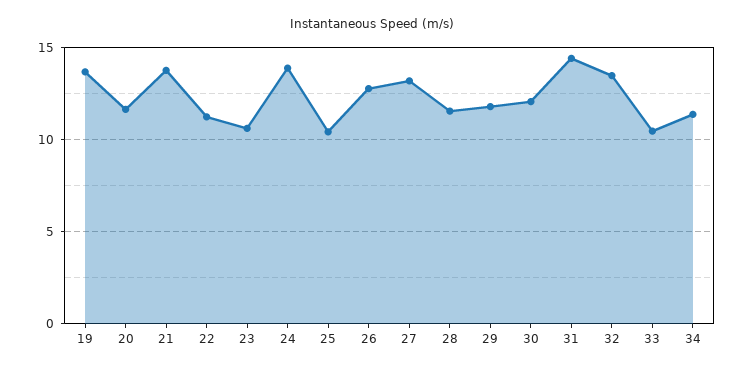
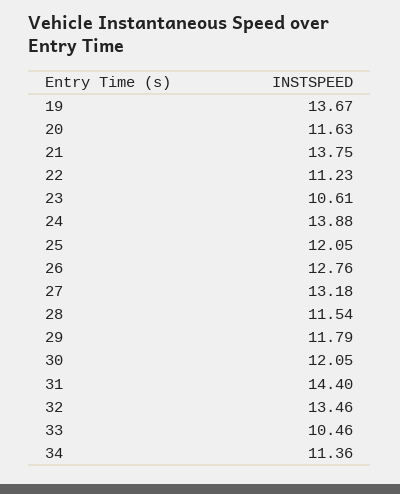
25: 10.5 -> 12.05

